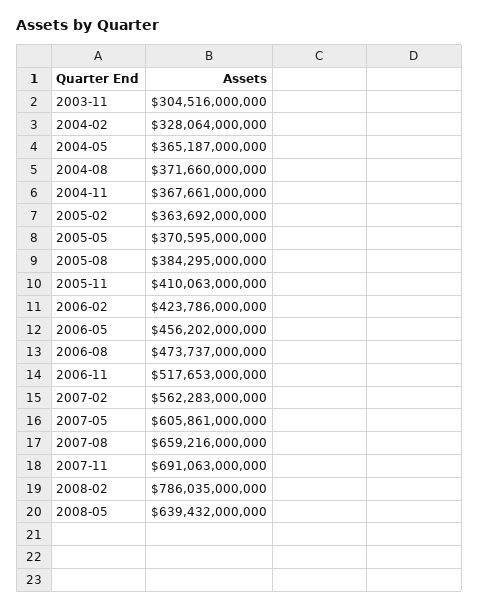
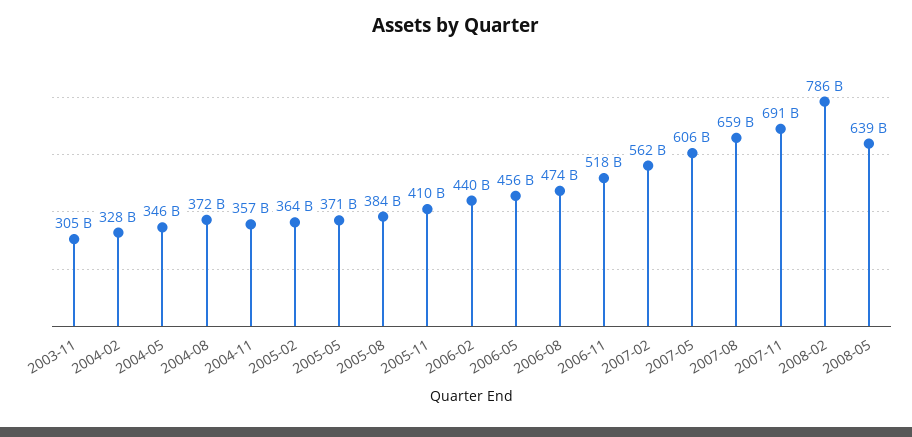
2004-05: 365187000000 -> 346000000000
2004-11: 367661000000 -> 357000000000
2006-02: 423786000000 -> 440000000000

